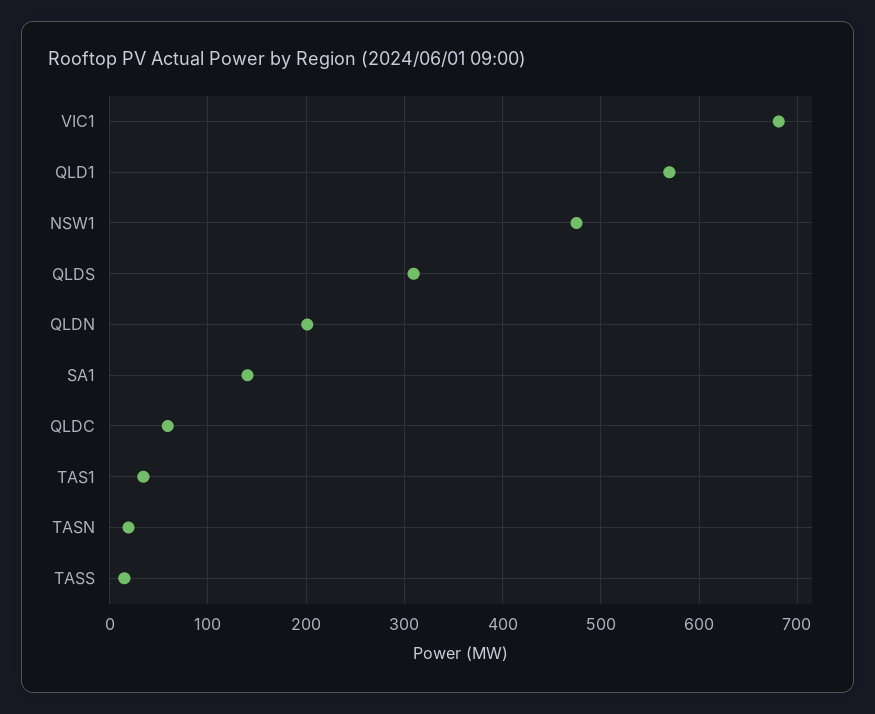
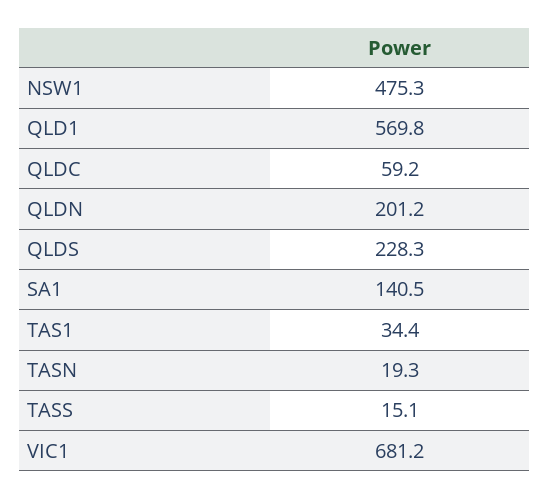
QLDS: 310 -> 228.3

